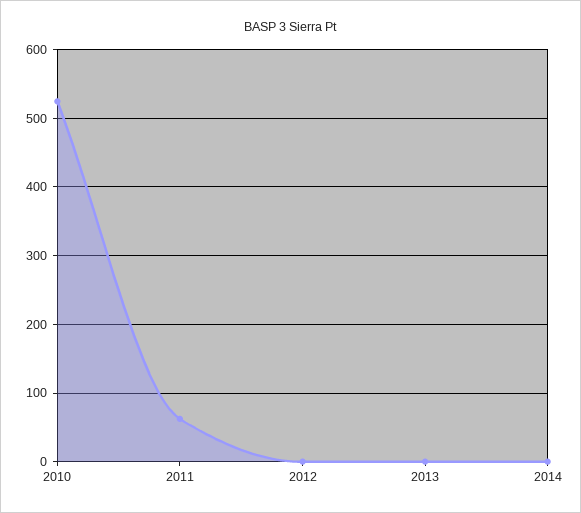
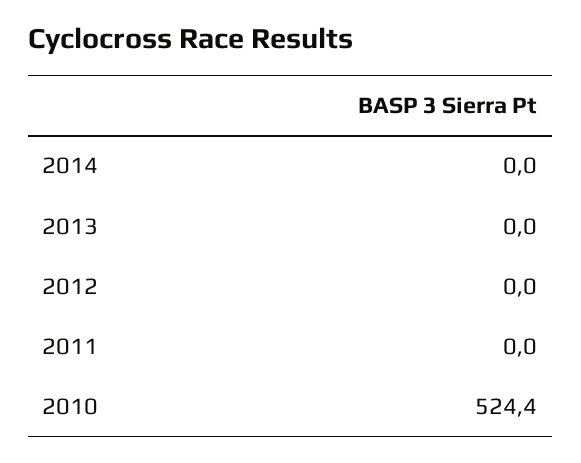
2011: 60 -> 0

